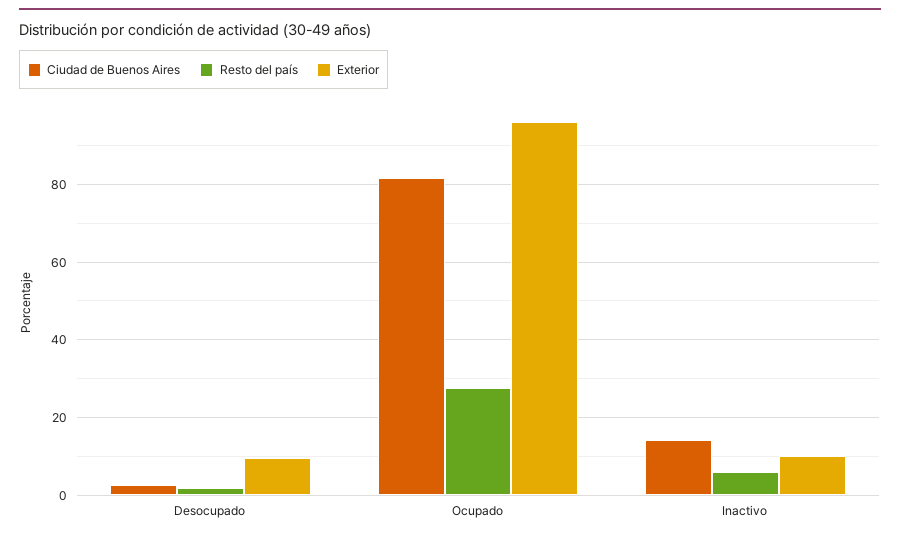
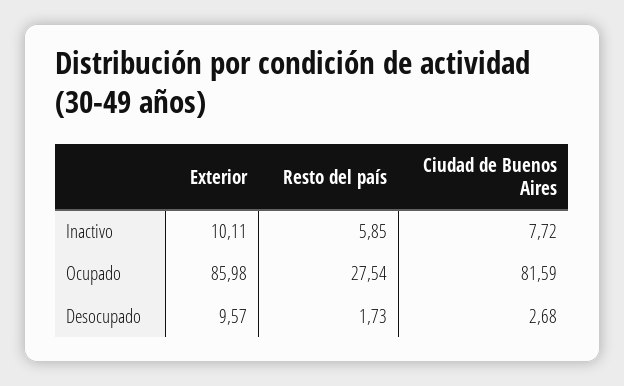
Exterior, Ocupado: 96 -> 85.98
Ciudad de Buenos Aires, Inactivo: 14 -> 7.72

